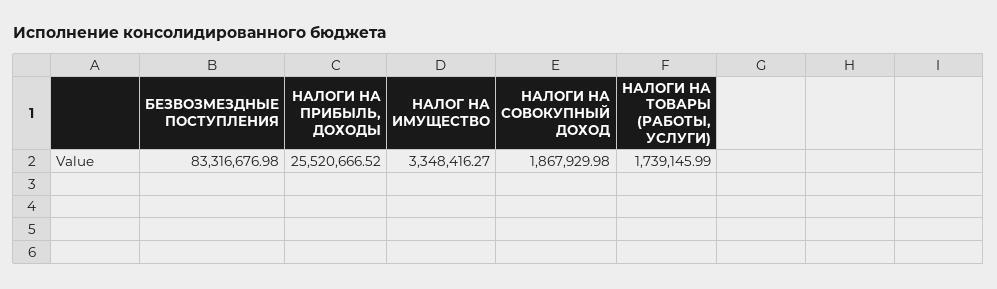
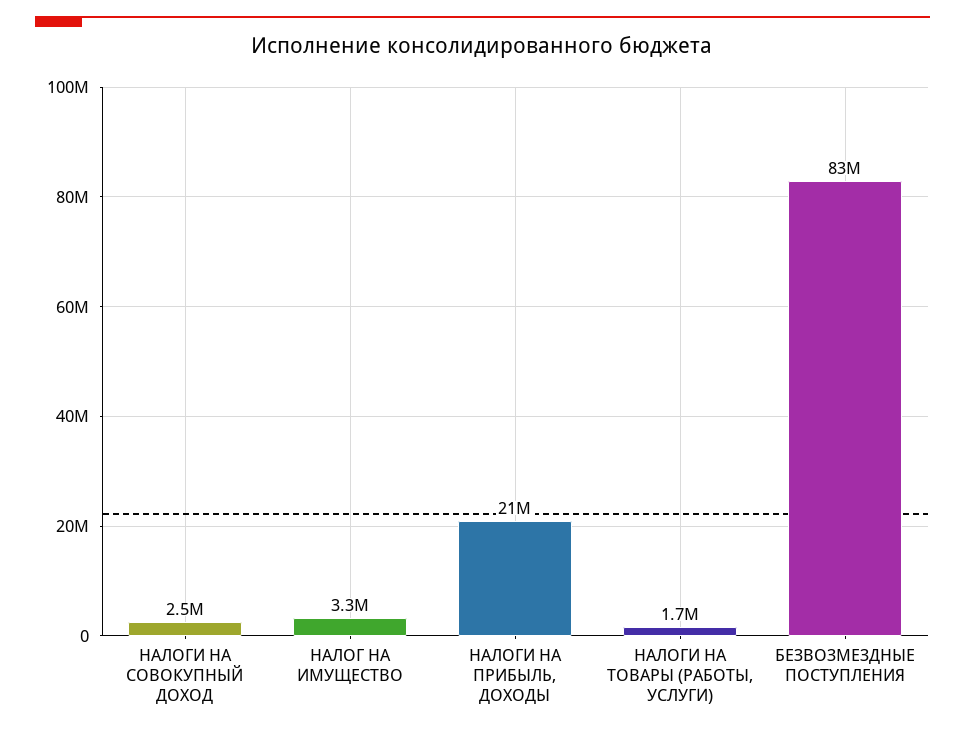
НАЛОГИ НА ПРИБЫЛЬ, ДОХОДЫ: 25520666.52 -> 21000000
НАЛОГИ НА СОВОКУПНЫЙ ДОХОД: 1867929.98 -> 2500000

